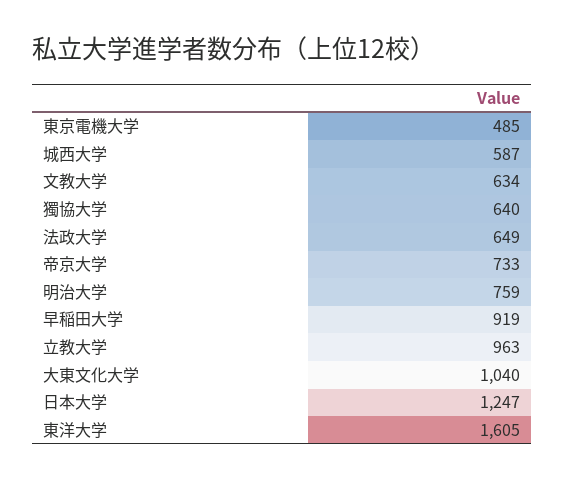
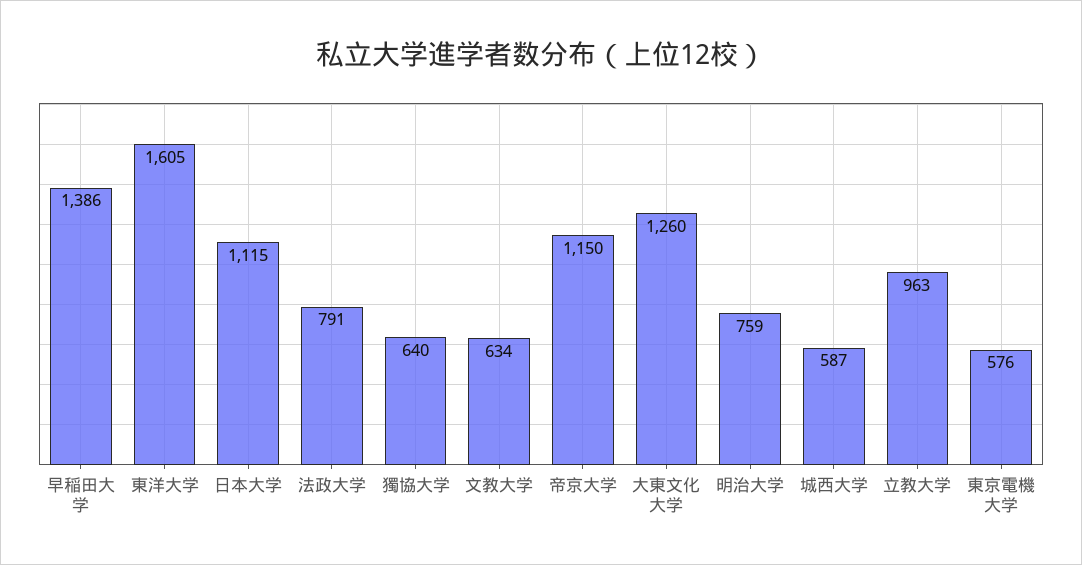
東京電機大学: 485 -> 576
法政大学: 649 -> 791
帝京大学: 733 -> 1150
早稲田大学: 919 -> 1386
大東文化大学: 1040 -> 1260
日本大学: 1247 -> 1115

